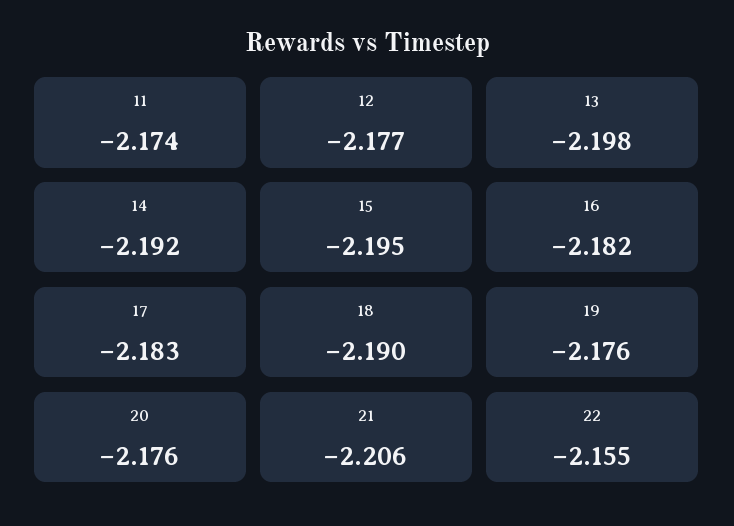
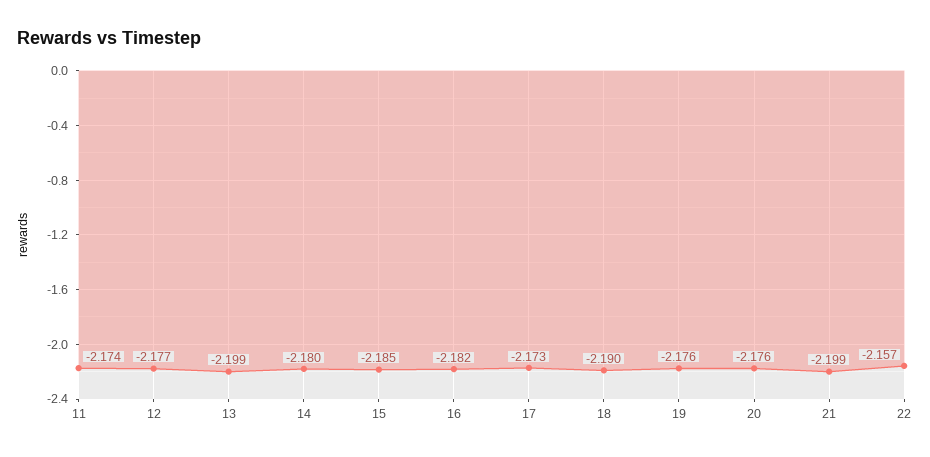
13: -2.198 -> -2.199
14: -2.192 -> -2.18
15: -2.195 -> -2.185
17: -2.183 -> -2.173
21: -2.206 -> -2.199
22: -2.155 -> -2.157

